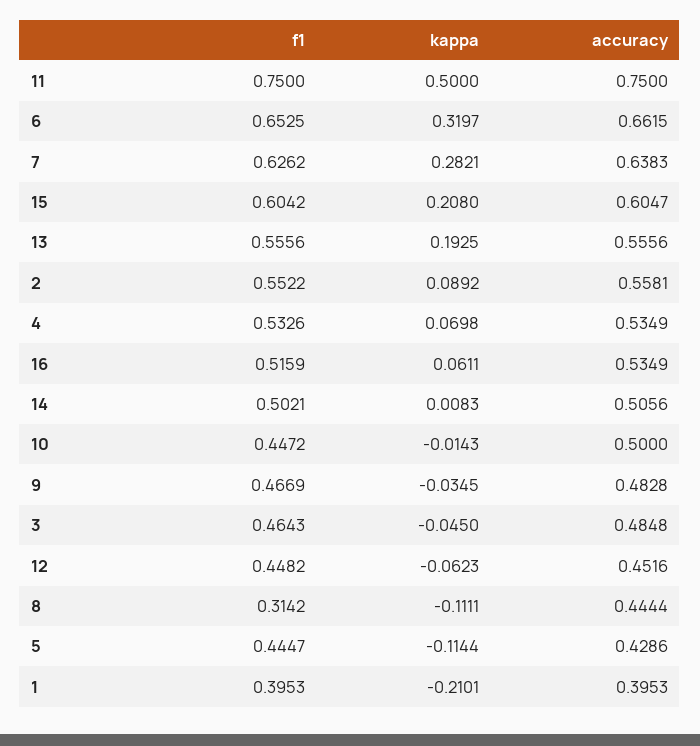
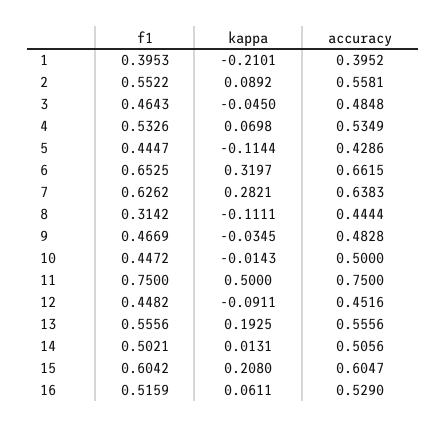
accuracy, 16: 0.5349 -> 0.529
kappa, 14: 0.0083 -> 0.0131
kappa, 12: -0.0623 -> -0.0911
accuracy, 1: 0.3953 -> 0.3952

